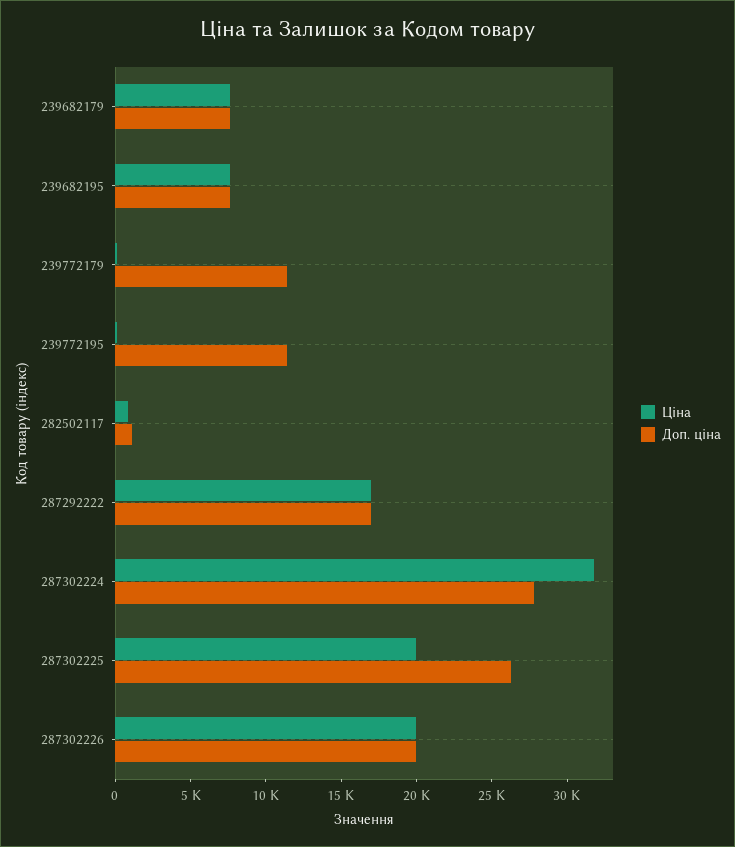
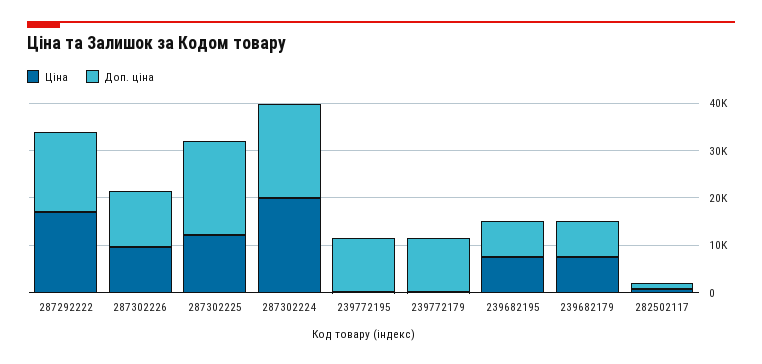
Ціна, 287302224: 32000 -> 20000
Доп. ціна, 287302224: 28000 -> 20000
Ціна, 287302225: 20000 -> 12000
Доп. ціна, 287302225: 26000 -> 20000
Ціна, 287302226: 20000 -> 10000
Доп. ціна, 287302226: 20000 -> 12000

